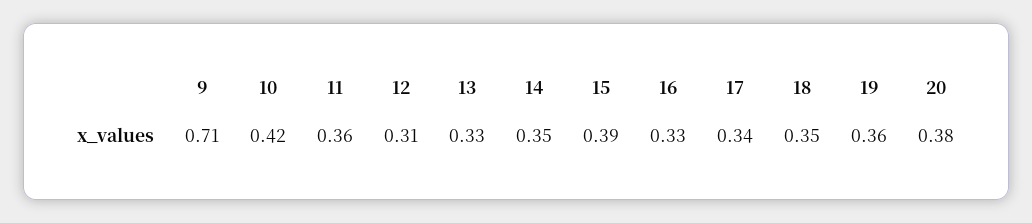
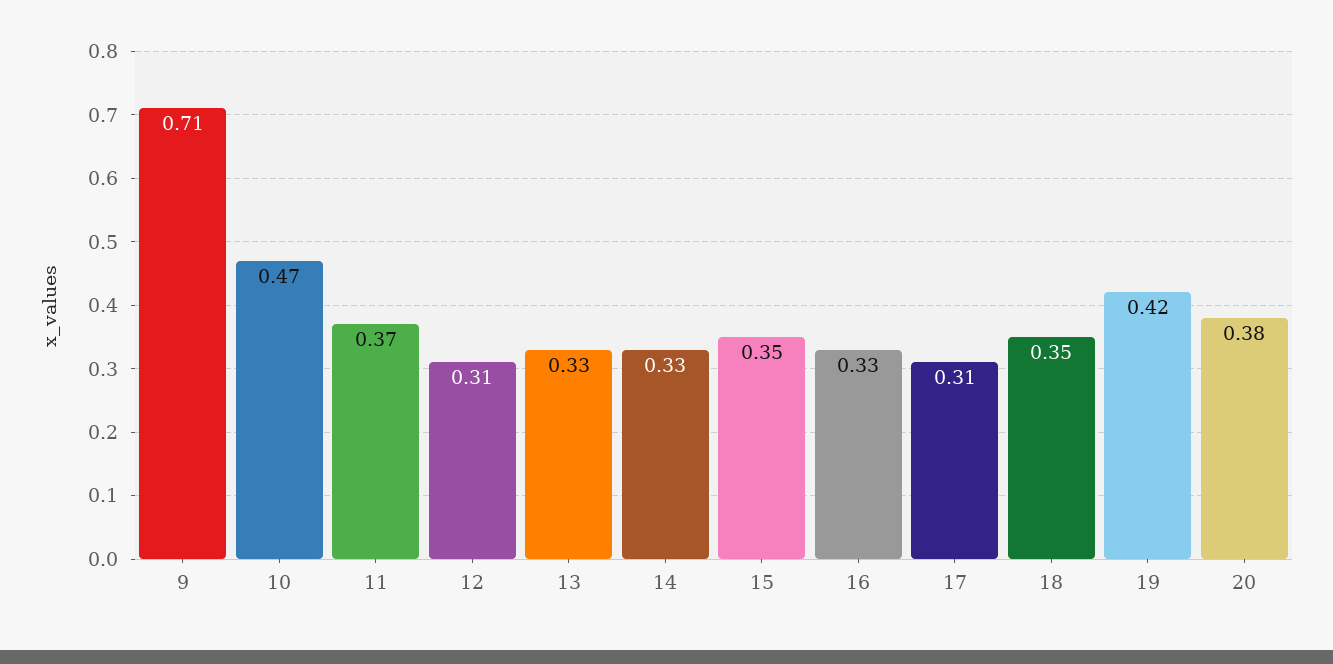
10: 0.42 -> 0.47
11: 0.36 -> 0.37
14: 0.35 -> 0.33
15: 0.39 -> 0.35
17: 0.34 -> 0.31
19: 0.36 -> 0.42

